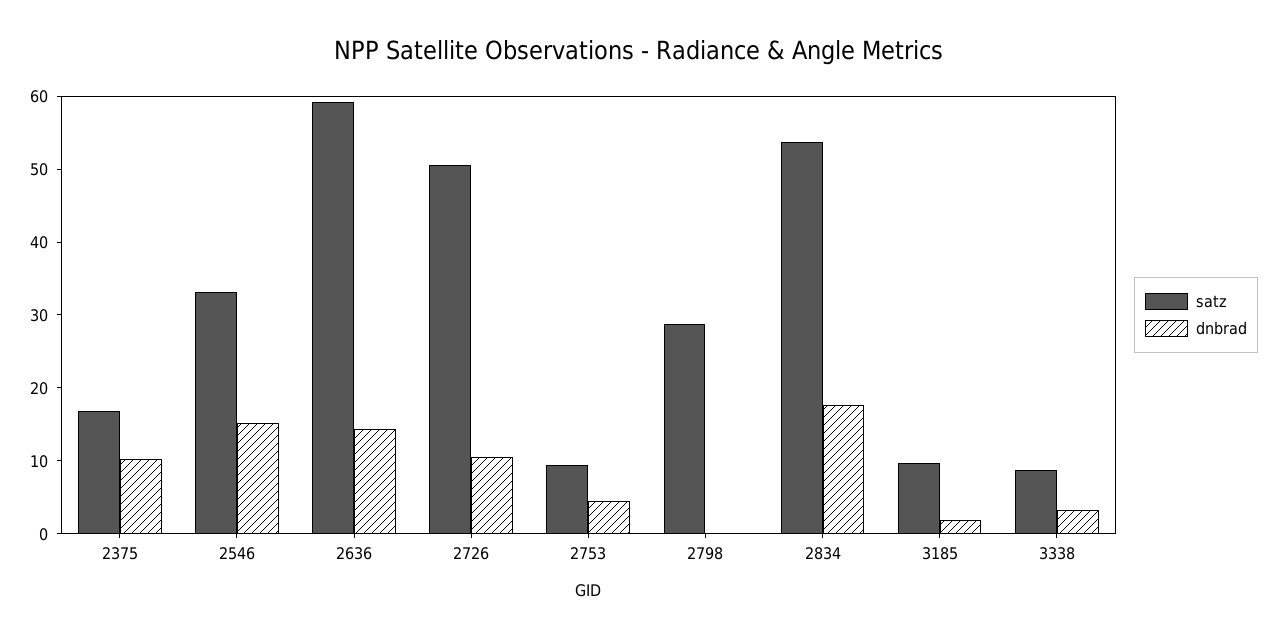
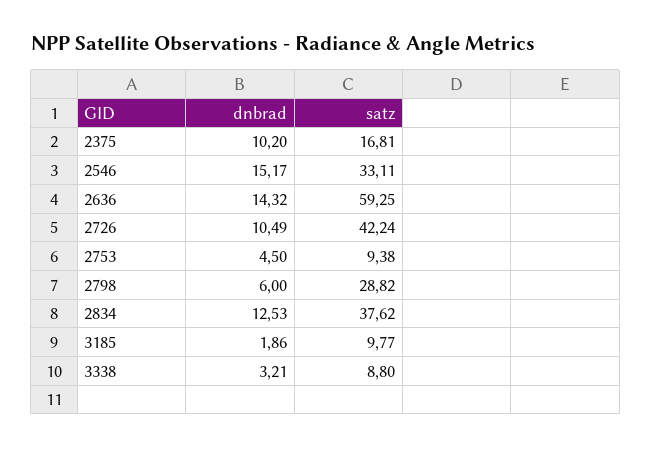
satz, 2726: 50 -> 42.24
dnbrad, 2798: 0 -> 6
satz, 2834: 54 -> 37.62
dnbrad, 2834: 18 -> 12.53

